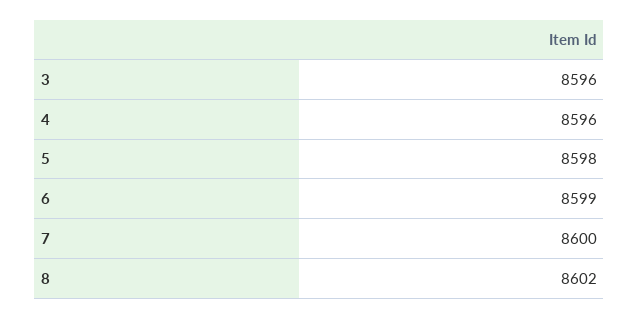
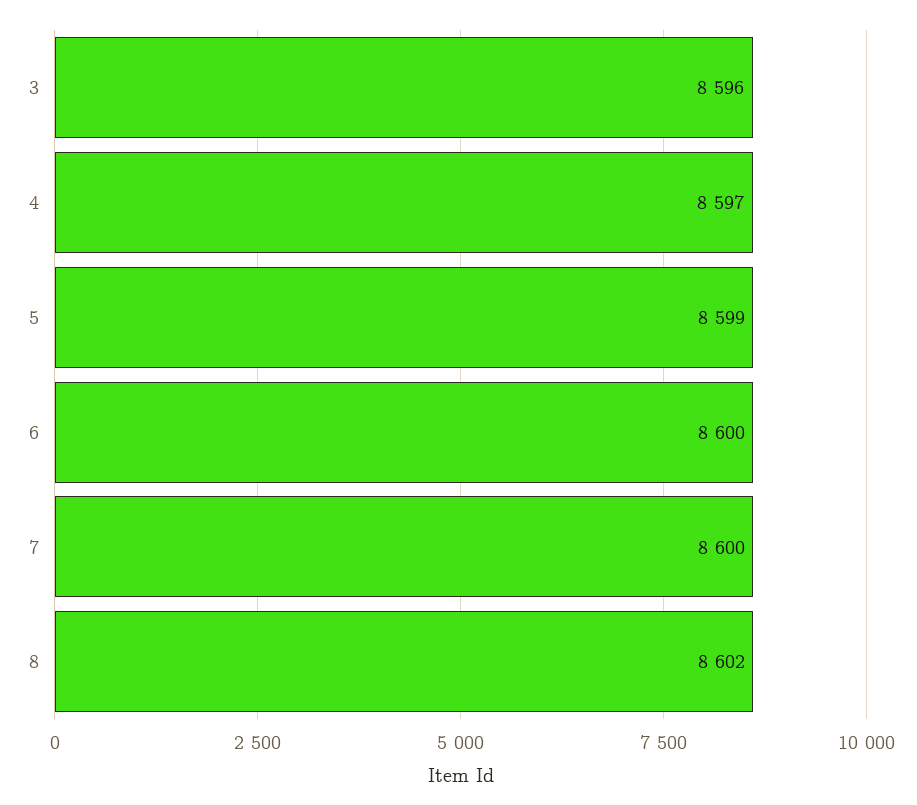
4: 8596 -> 8597
5: 8598 -> 8599
6: 8599 -> 8600

